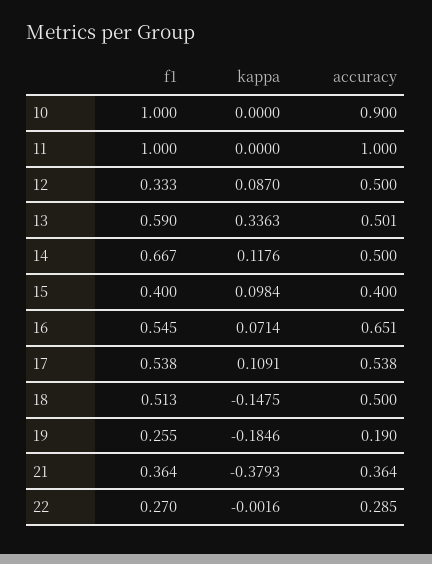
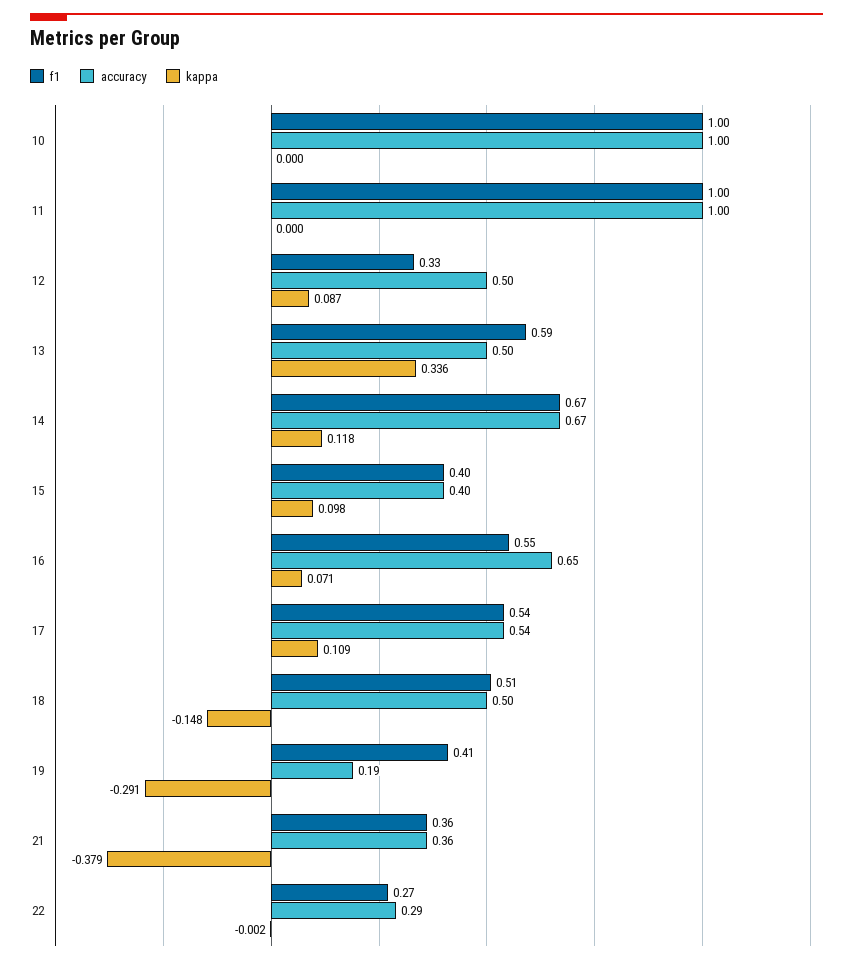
accuracy, 10: 0.9 -> 1
accuracy, 14: 0.5 -> 0.67
f1, 19: 0.255 -> 0.41
kappa, 19: -0.1846 -> -0.291

